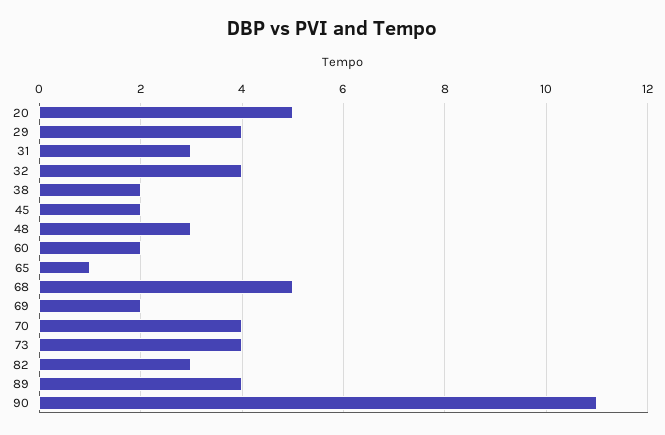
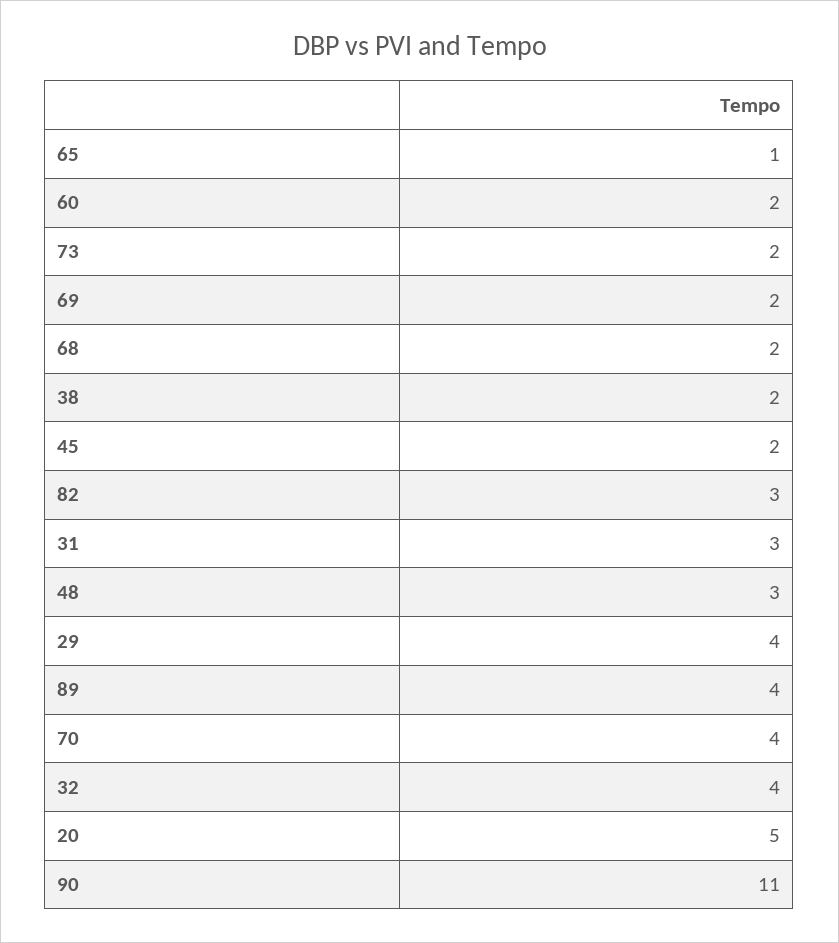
68: 5 -> 2
73: 4 -> 2

